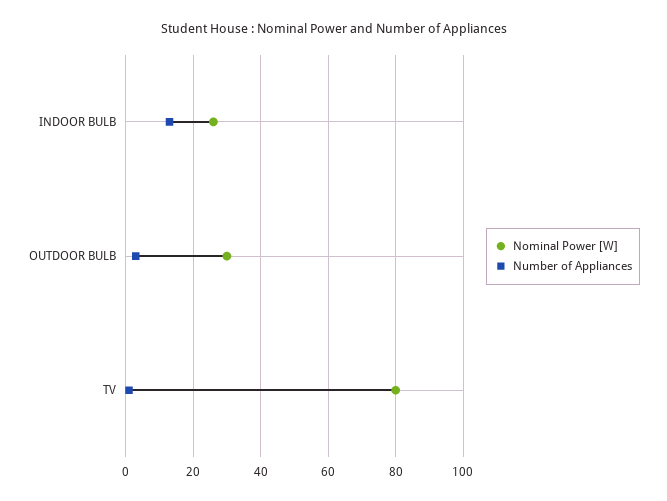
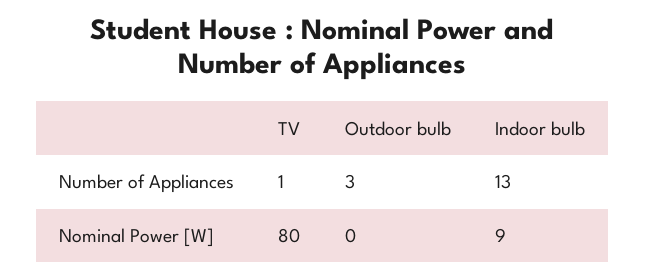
Nominal Power [W], INDOOR BULB: 25 -> 9
Nominal Power [W], OUTDOOR BULB: 30 -> 0

